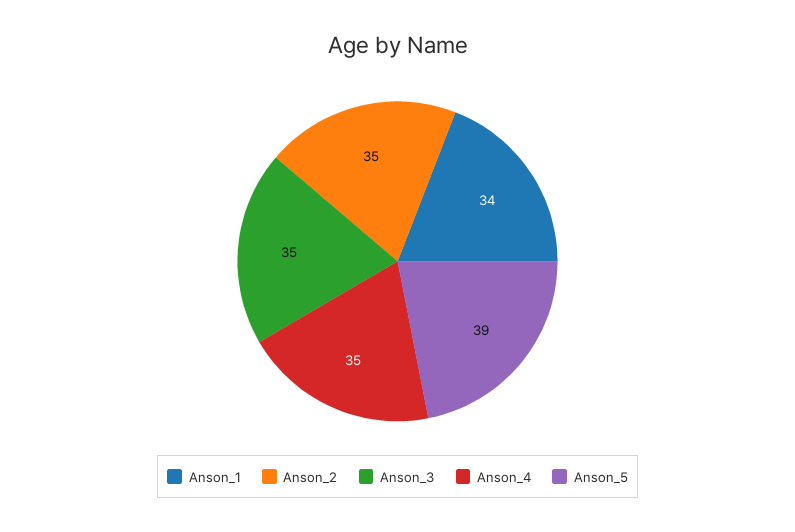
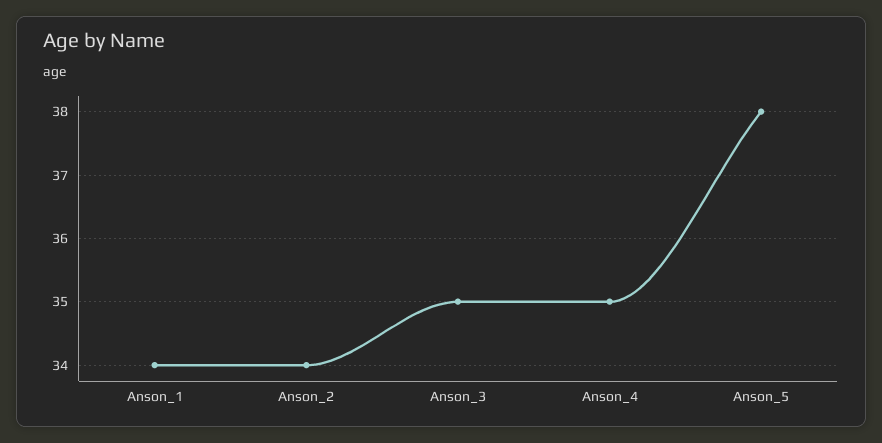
Anson_2: 35 -> 34
Anson_5: 39 -> 38

